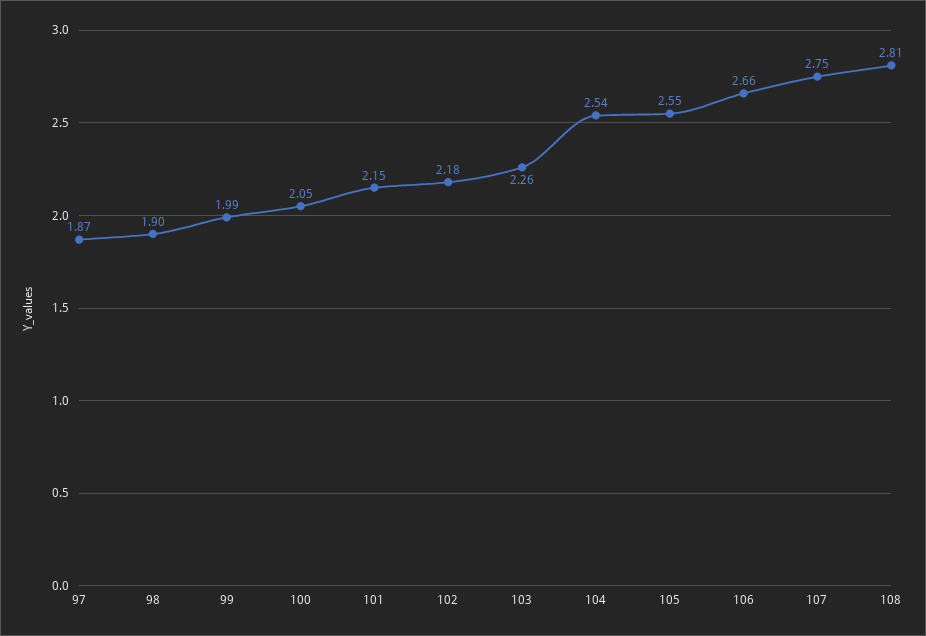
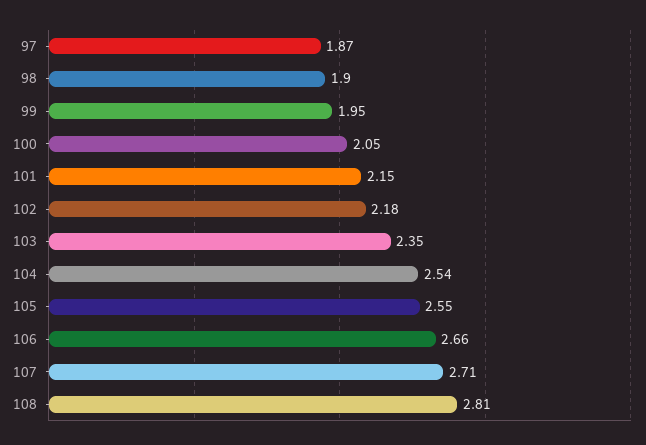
99: 1.99 -> 1.95
103: 2.26 -> 2.35
107: 2.75 -> 2.71

